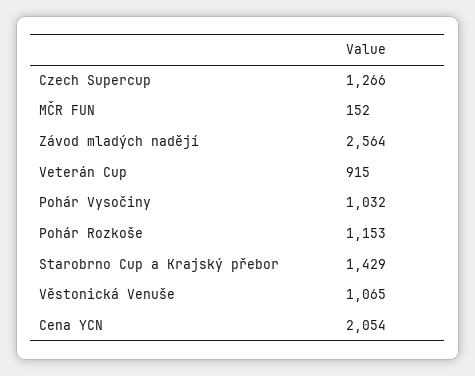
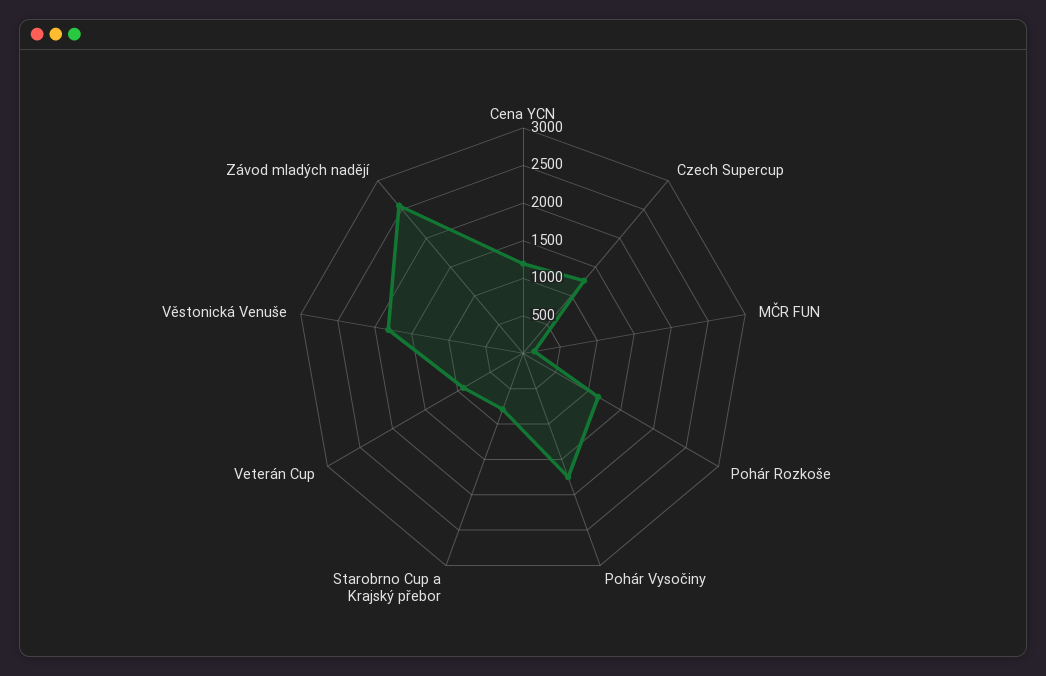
Pohár Vysočiny: 1032 -> 1750
Starobrno Cup a Krajský přebor: 1429 -> 750
Věstonická Venuše: 1065 -> 1750
Cena YCN: 2054 -> 1250

